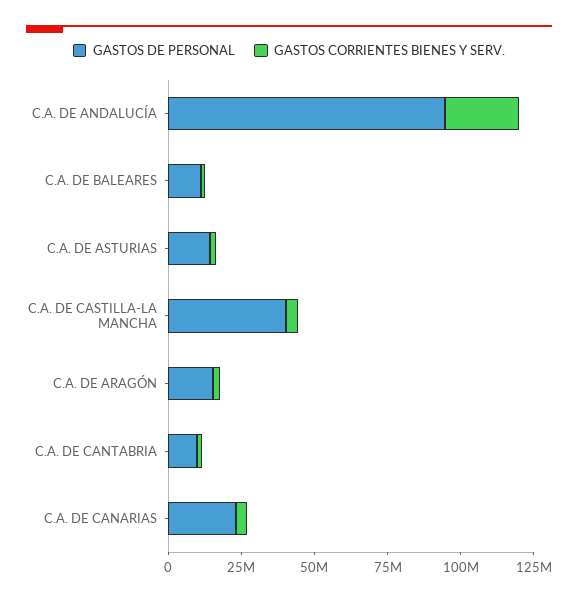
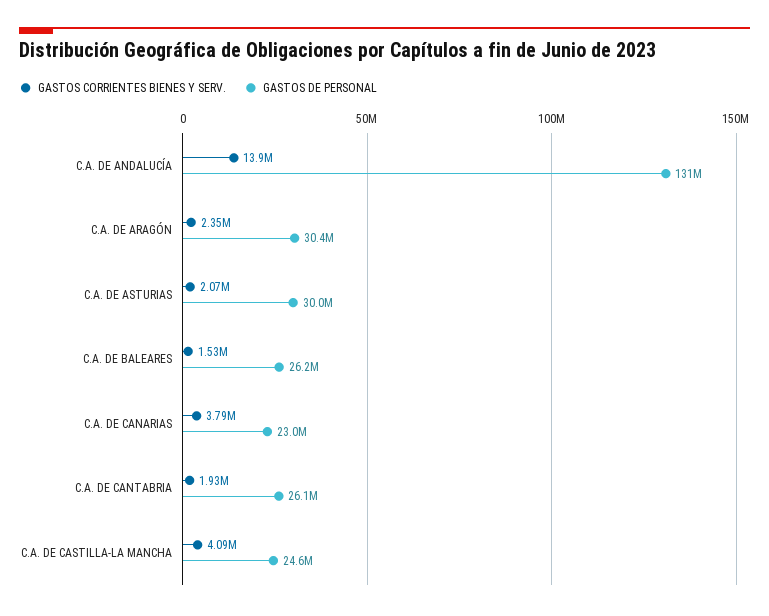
GASTOS DE PERSONAL, C.A. DE ANDALUCÍA: 95000000 -> 131000000
GASTOS CORRIENTES BIENES Y SERV., C.A. DE ANDALUCÍA: 25000000 -> 13900000
GASTOS DE PERSONAL, C.A. DE BALEARES: 10000000 -> 26200000
GASTOS DE PERSONAL, C.A. DE ASTURIAS: 15000000 -> 30000000
GASTOS DE PERSONAL, C.A. DE CASTILLA-LA MANCHA: 40000000 -> 24600000
GASTOS DE PERSONAL, C.A. DE ARAGÓN: 15000000 -> 30400000
GASTOS DE PERSONAL, C.A. DE CANTABRIA: 10000000 -> 26100000

